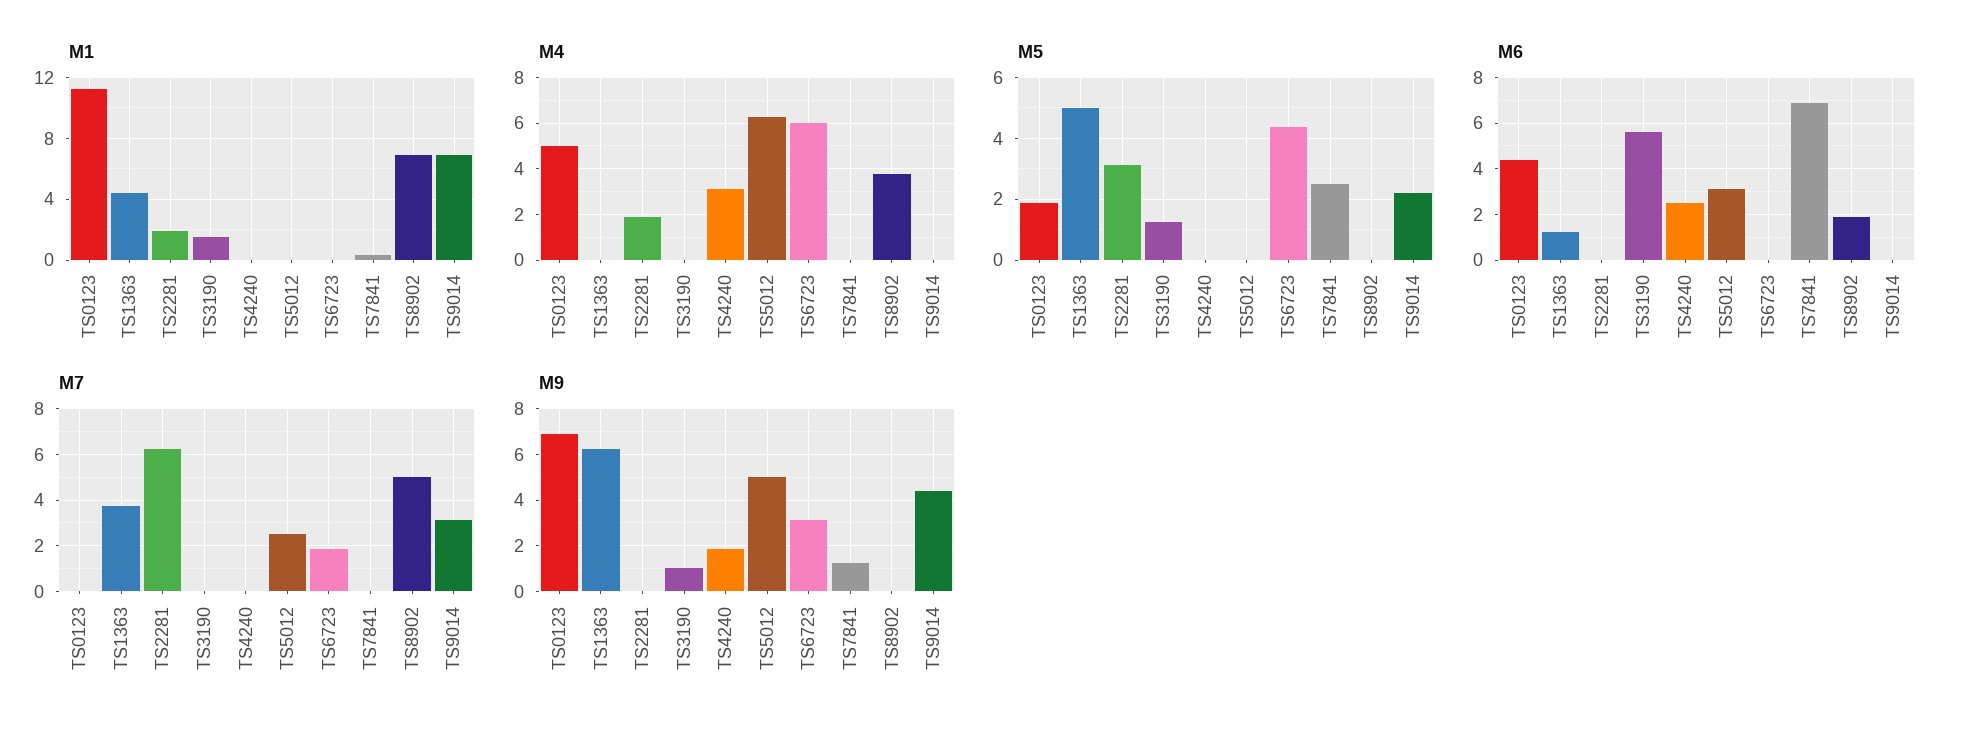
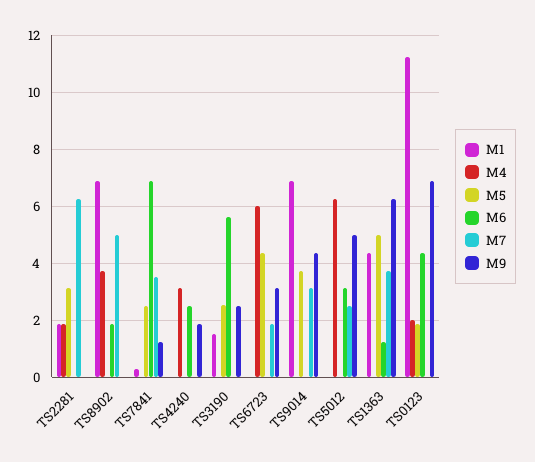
M4, TS0123: 5 -> 2
M5, TS3190: 1.2 -> 2.5
M5, TS9014: 2.2 -> 3.75
M7, TS7841: 0 -> 3.5
M9, TS3190: 1 -> 2.5

